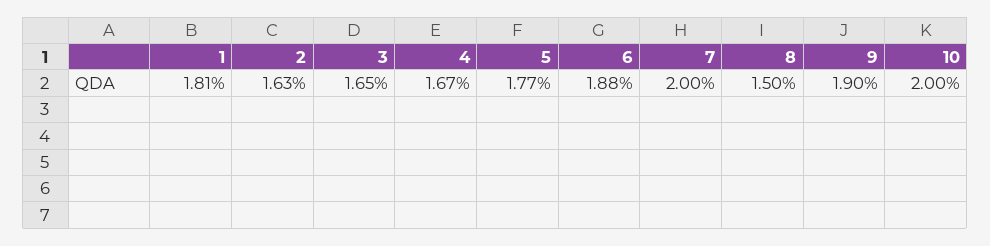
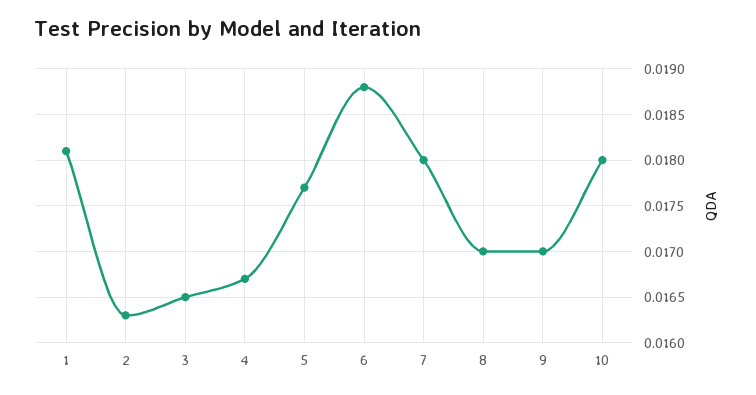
7: 0.02 -> 0.018
8: 0.015 -> 0.017
9: 0.019 -> 0.017
10: 0.02 -> 0.018

